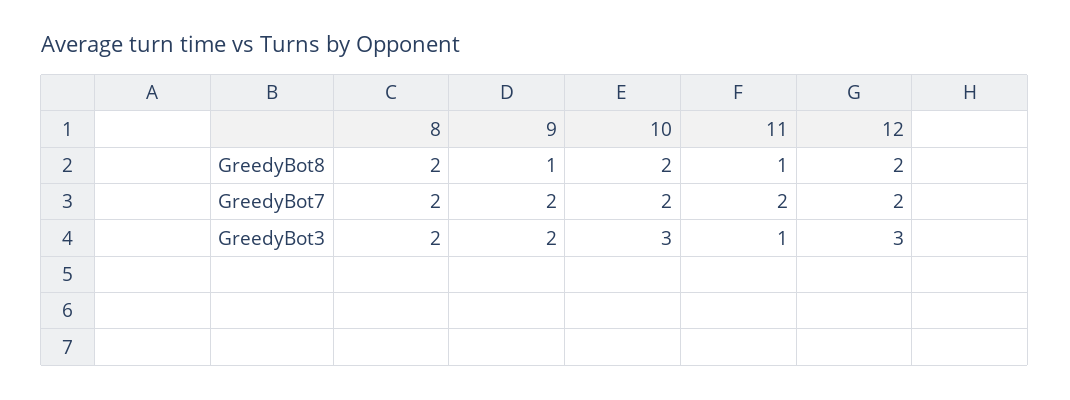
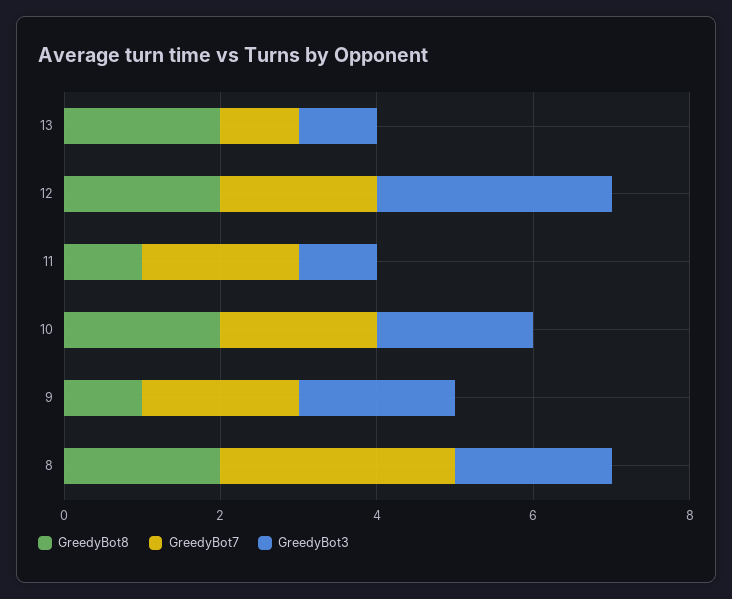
GreedyBot7, 8: 2 -> 3
GreedyBot3, 10: 3 -> 2
GreedyBot8, 13: none -> 2
GreedyBot7, 13: none -> 1
GreedyBot3, 13: none -> 1

